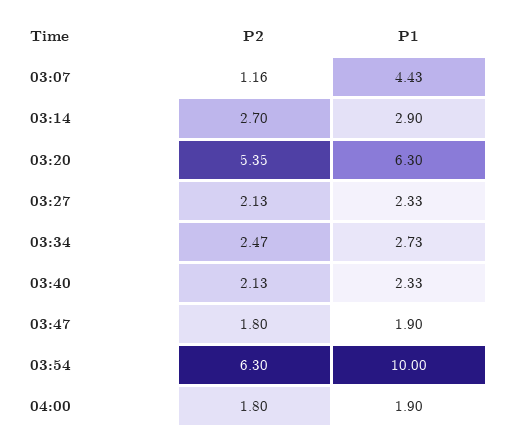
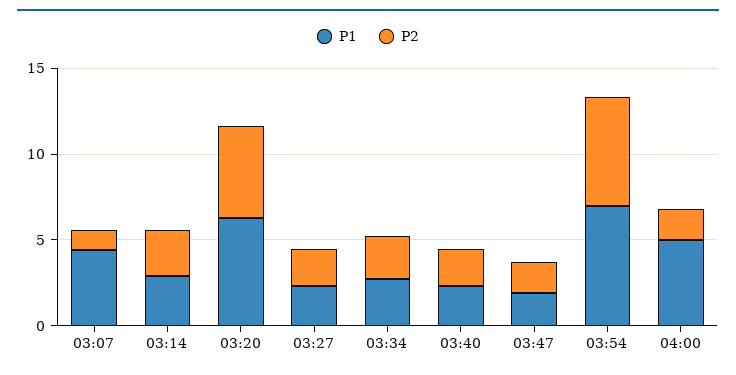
P1, 03:54: 10 -> 7
P1, 04:00: 1.9 -> 5

